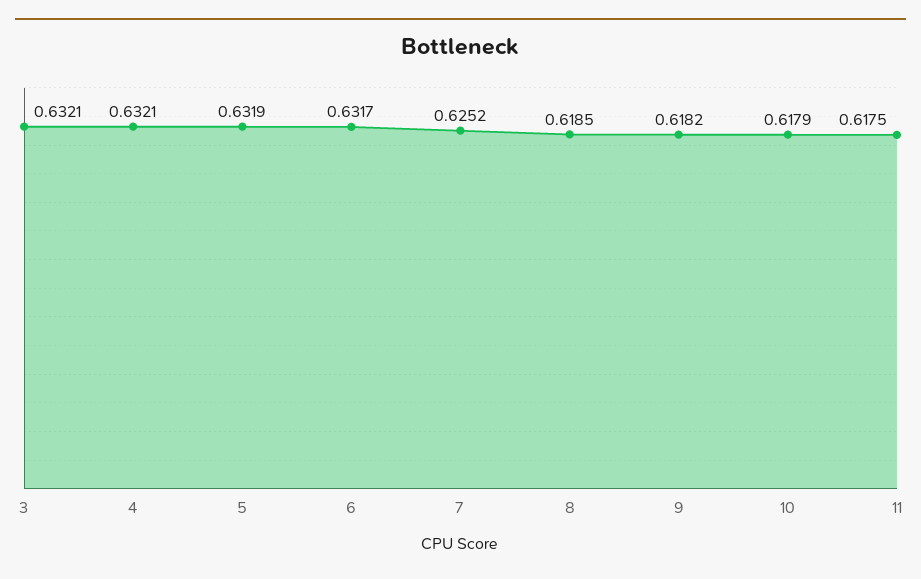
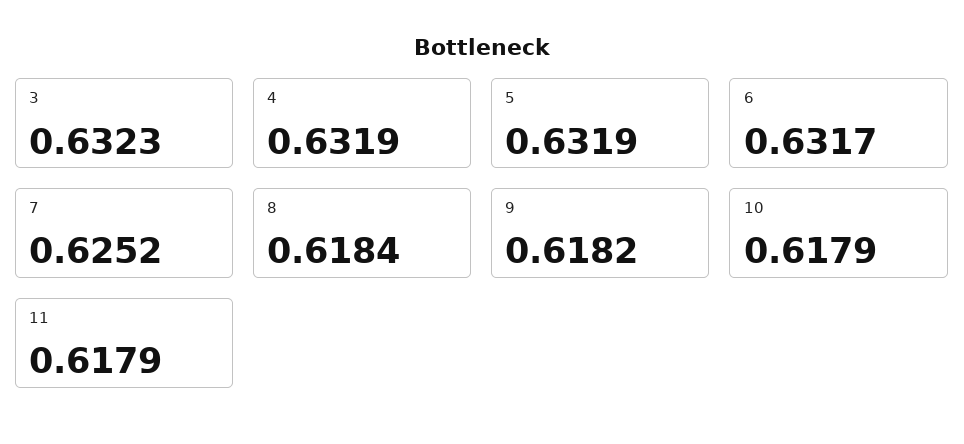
3: 0.6321 -> 0.6323
4: 0.6321 -> 0.6319
8: 0.6185 -> 0.6184
11: 0.6175 -> 0.6179

